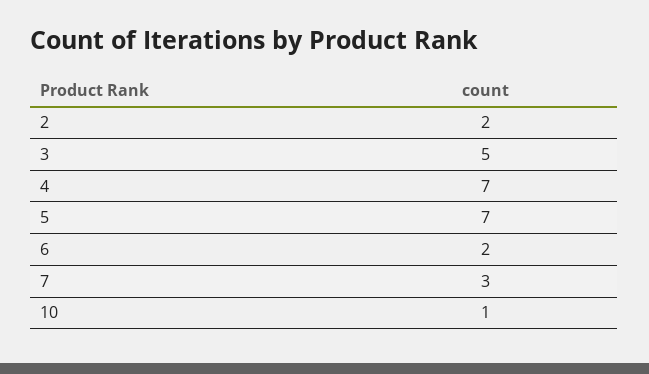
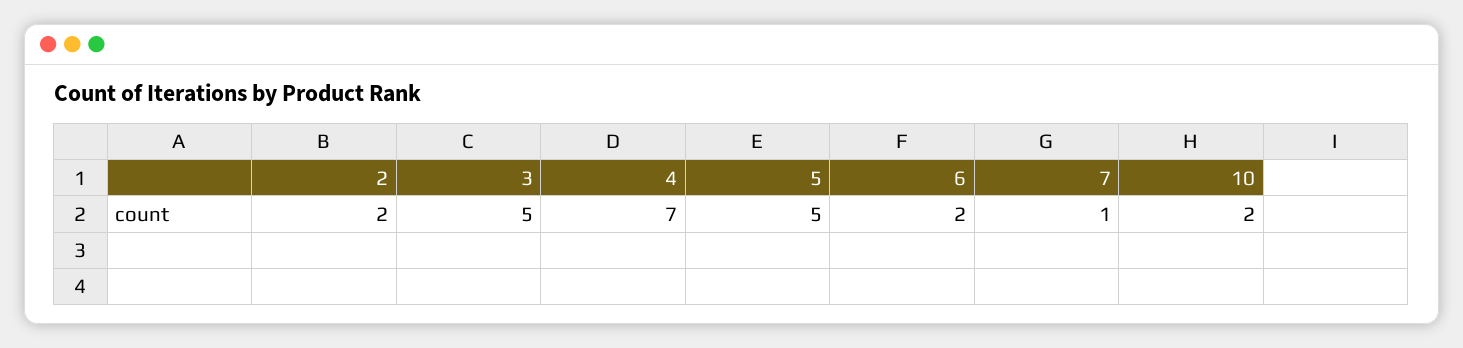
5: 7 -> 5
7: 3 -> 1
10: 1 -> 2

